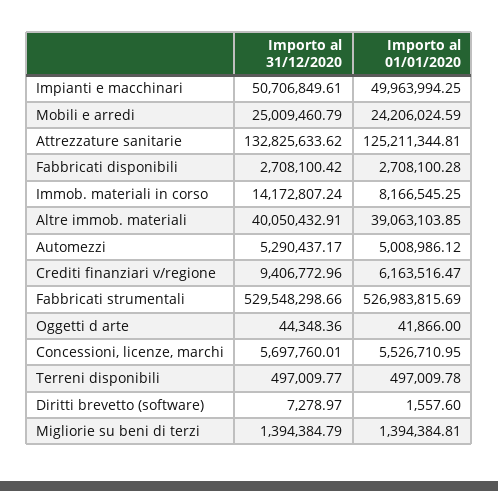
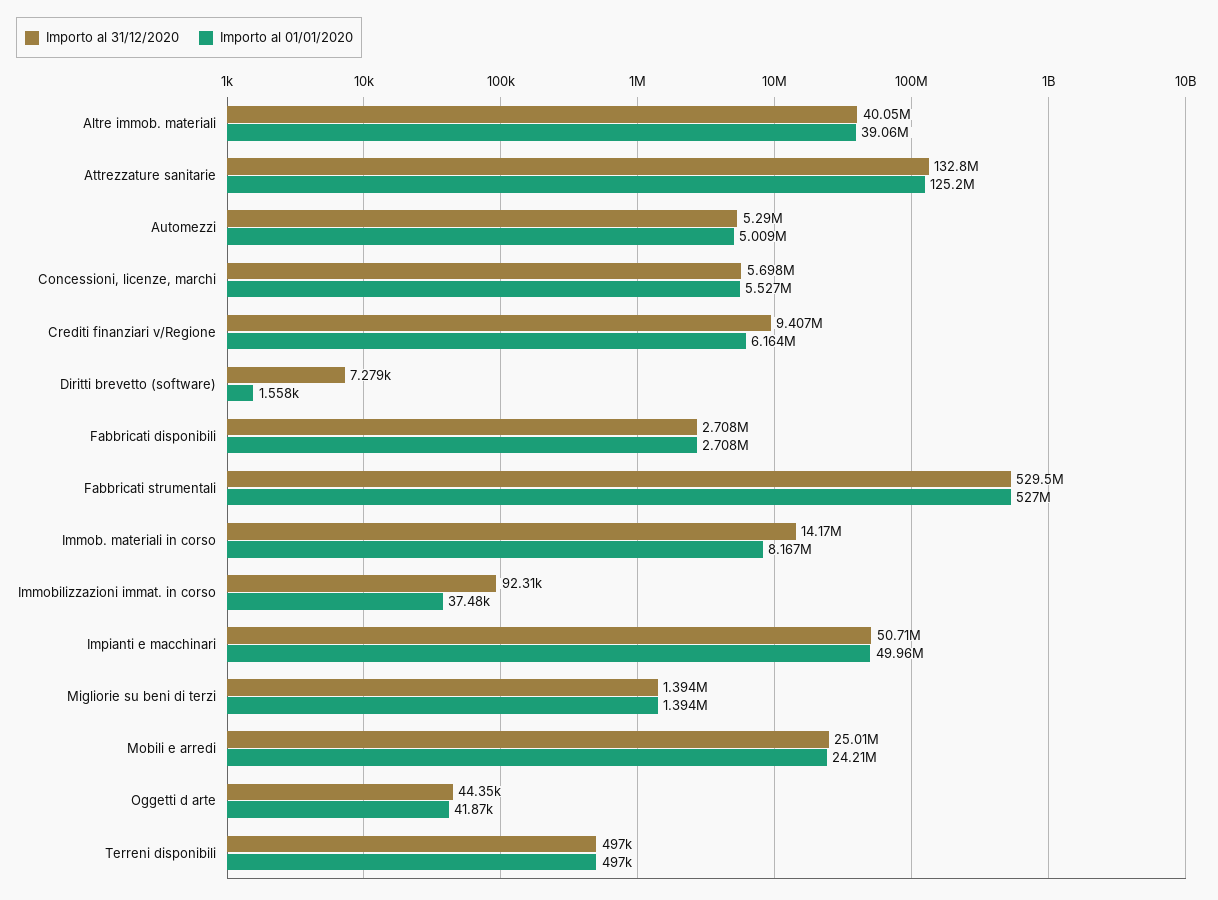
Importo al 31/12/2020, Immobilizzazioni immat. in corso: none -> 92310
Importo al 01/01/2020, Immobilizzazioni immat. in corso: none -> 37480

